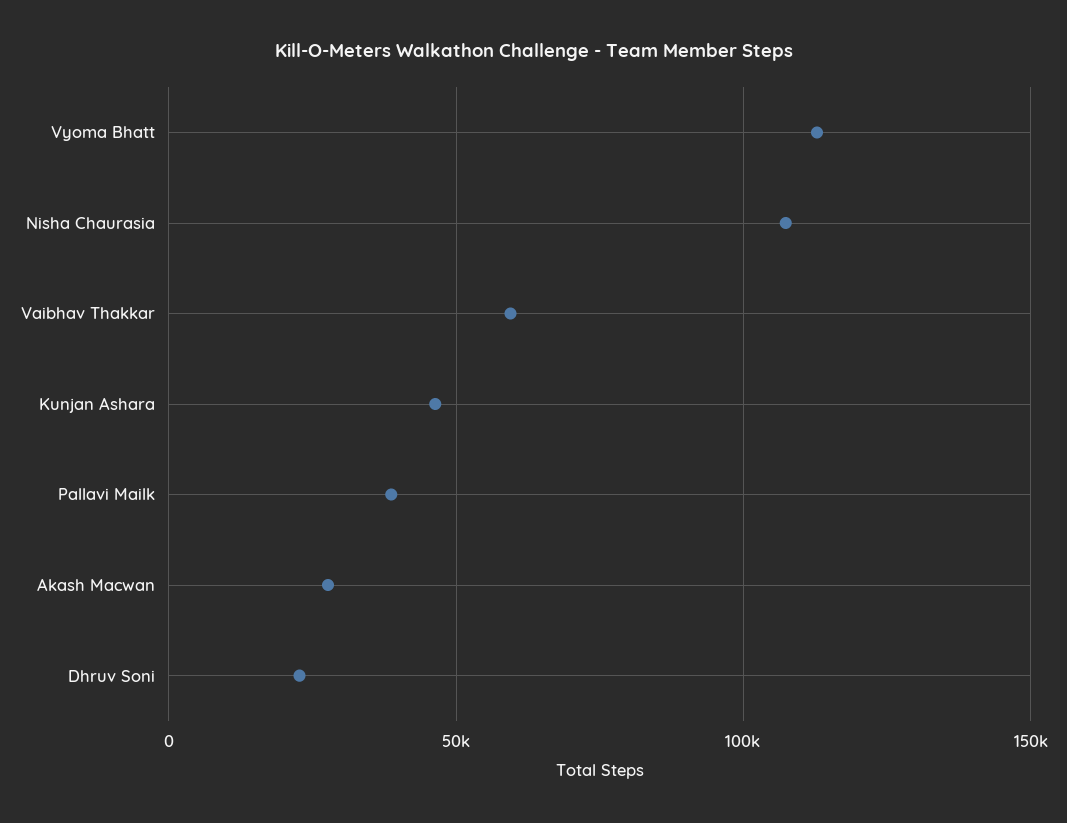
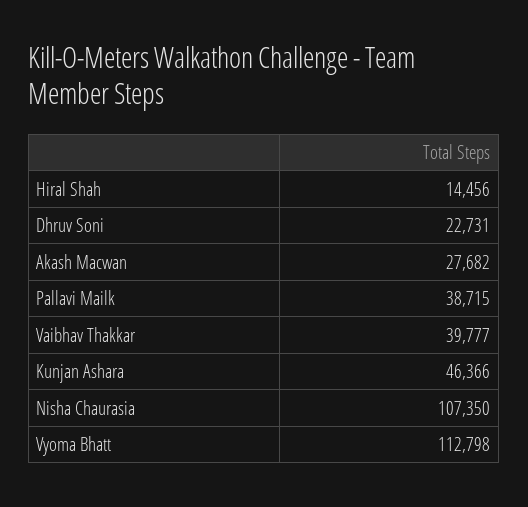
Vaibhav Thakkar: 60000 -> 39777
Hiral Shah: none -> 14456

